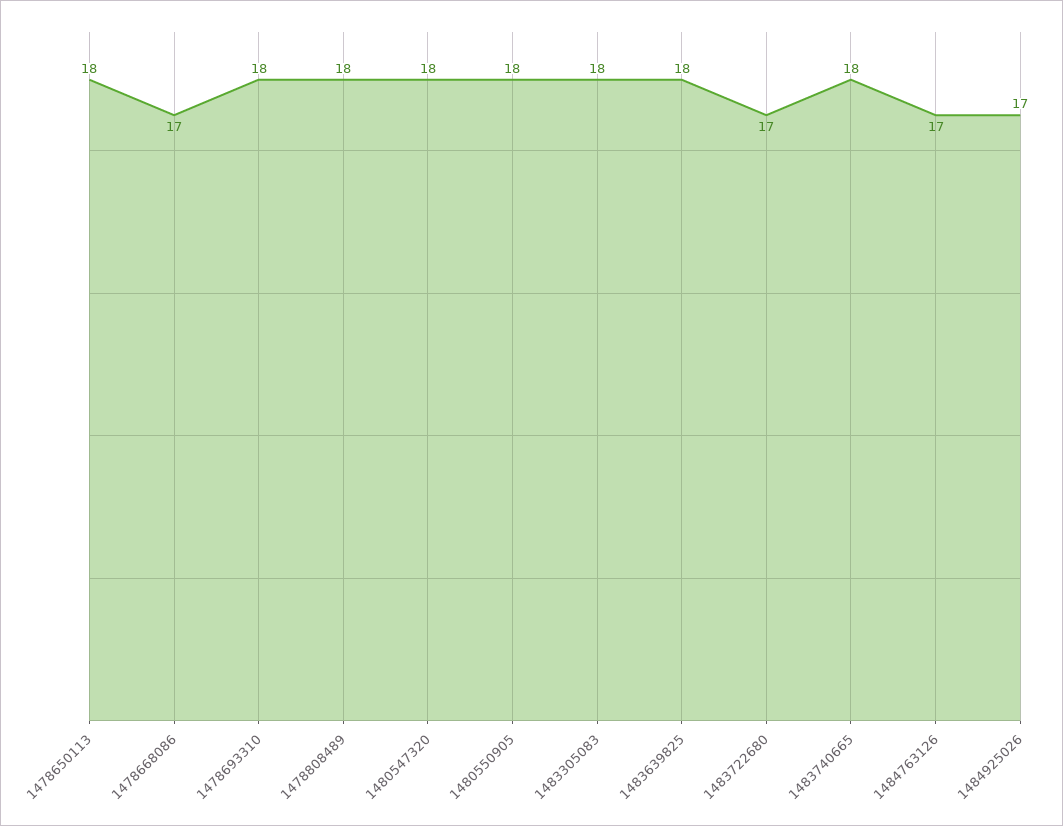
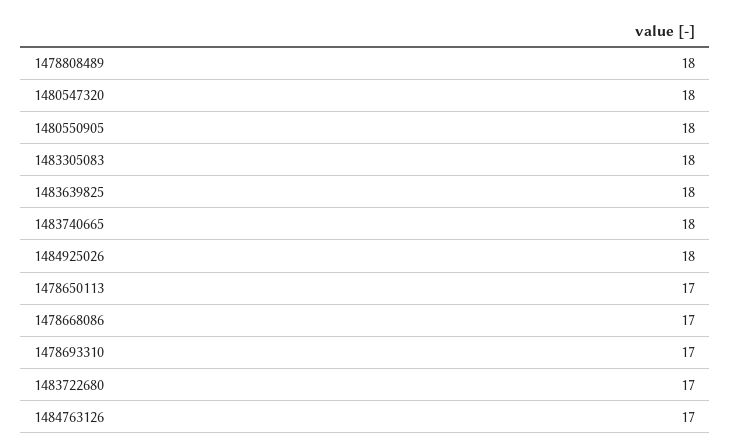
1478650113: 18 -> 17
1478693310: 18 -> 17
1484925026: 17 -> 18

